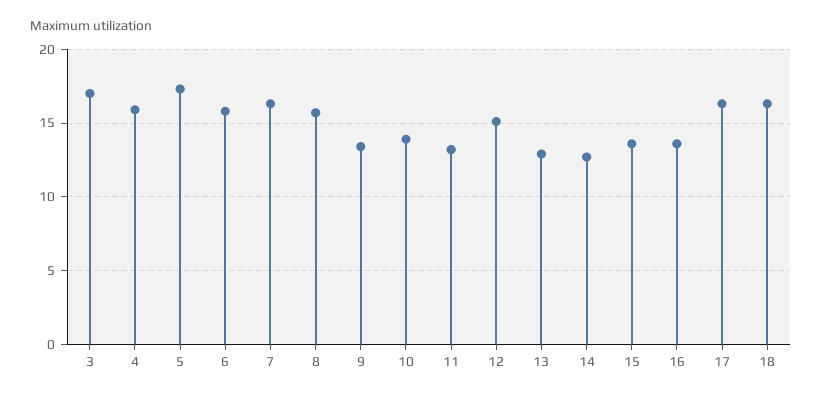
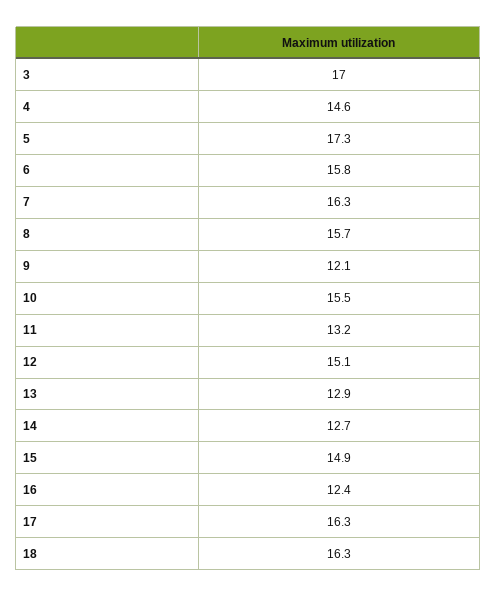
4: 16 -> 14.6
9: 13.5 -> 12.1
10: 14 -> 15.5
15: 13.5 -> 14.9
16: 13.5 -> 12.4

